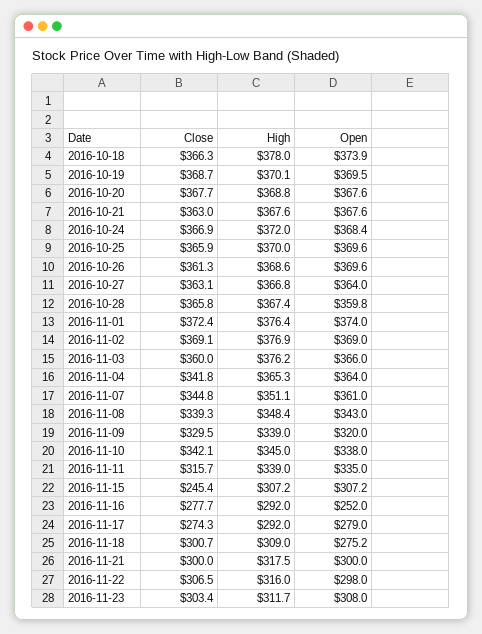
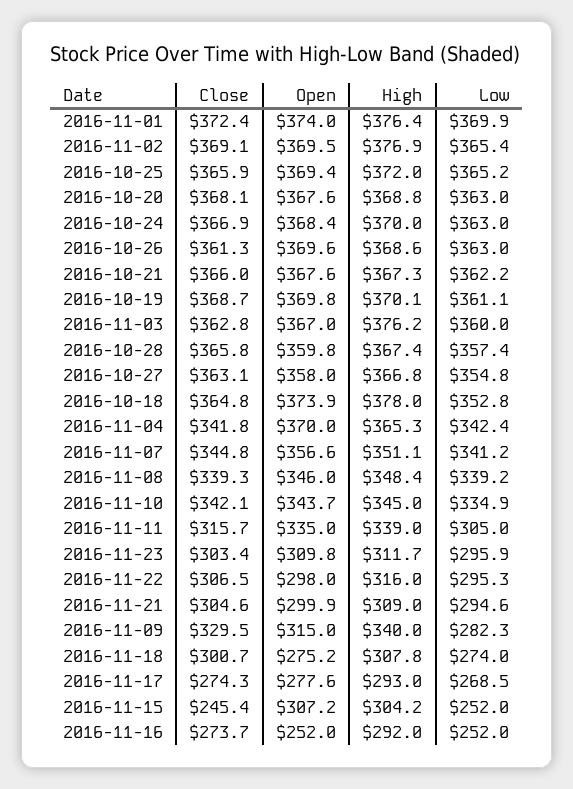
Close, 2016-10-18: 366.3 -> 364.8
Open, 2016-10-19: 369.5 -> 369.8
Close, 2016-10-20: 367.7 -> 368.1
Close, 2016-10-21: 363 -> 366
High, 2016-10-21: 367.6 -> 367.3
High, 2016-10-24: 372 -> 370
High, 2016-10-25: 370 -> 372
Open, 2016-10-25: 369.6 -> 369.4
Open, 2016-10-27: 364 -> 358
Open, 2016-11-02: 369 -> 369.5
Close, 2016-11-03: 360 -> 362.8
Open, 2016-11-03: 366 -> 367
Open, 2016-11-04: 364 -> 370
Open, 2016-11-07: 361 -> 356.6
Open, 2016-11-08: 343 -> 346
High, 2016-11-09: 339 -> 340
Open, 2016-11-09: 320 -> 315
Open, 2016-11-10: 338 -> 343.7
High, 2016-11-15: 307.2 -> 304.2
Close, 2016-11-16: 277.7 -> 273.7
High, 2016-11-17: 292 -> 293
Open, 2016-11-17: 279 -> 277.6
High, 2016-11-18: 309 -> 307.8
Close, 2016-11-21: 300 -> 304.6
High, 2016-11-21: 317.5 -> 309
Open, 2016-11-21: 300 -> 299.9
Open, 2016-11-23: 308 -> 309.8
Low, 2016-11-01: none -> 369.9
Low, 2016-11-02: none -> 365.4
Low, 2016-10-25: none -> 365.2
Low, 2016-10-20: none -> 363
Low, 2016-10-24: none -> 363
Low, 2016-10-26: none -> 363
Low, 2016-10-21: none -> 362.2
Low, 2016-10-19: none -> 361.1
Low, 2016-11-03: none -> 360
Low, 2016-10-28: none -> 357.4
Low, 2016-10-27: none -> 354.8
Low, 2016-10-18: none -> 352.8
Low, 2016-11-04: none -> 342.4
Low, 2016-11-07: none -> 341.2
Low, 2016-11-08: none -> 339.2
Low, 2016-11-10: none -> 334.9
Low, 2016-11-11: none -> 305
Low, 2016-11-23: none -> 295.9
Low, 2016-11-22: none -> 295.3
Low, 2016-11-21: none -> 294.6
Low, 2016-11-09: none -> 282.3
Low, 2016-11-18: none -> 274
Low, 2016-11-17: none -> 268.5
Low, 2016-11-15: none -> 252
Low, 2016-11-16: none -> 252

